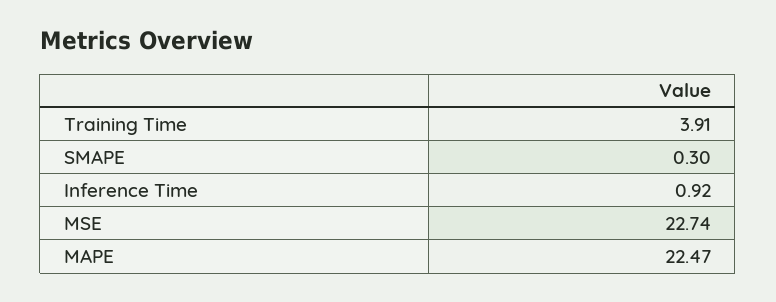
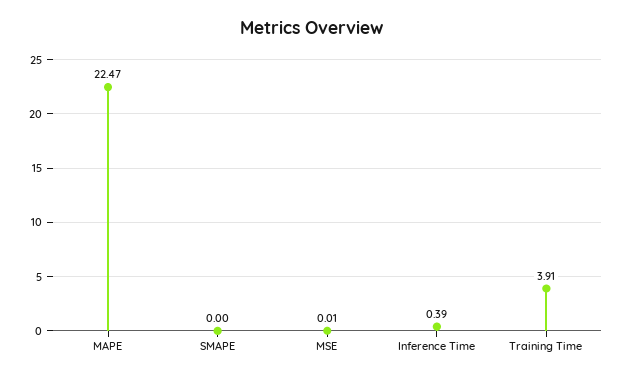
SMAPE: 0.3 -> 0
Inference Time: 0.92 -> 0.39
MSE: 22.74 -> 0.01

